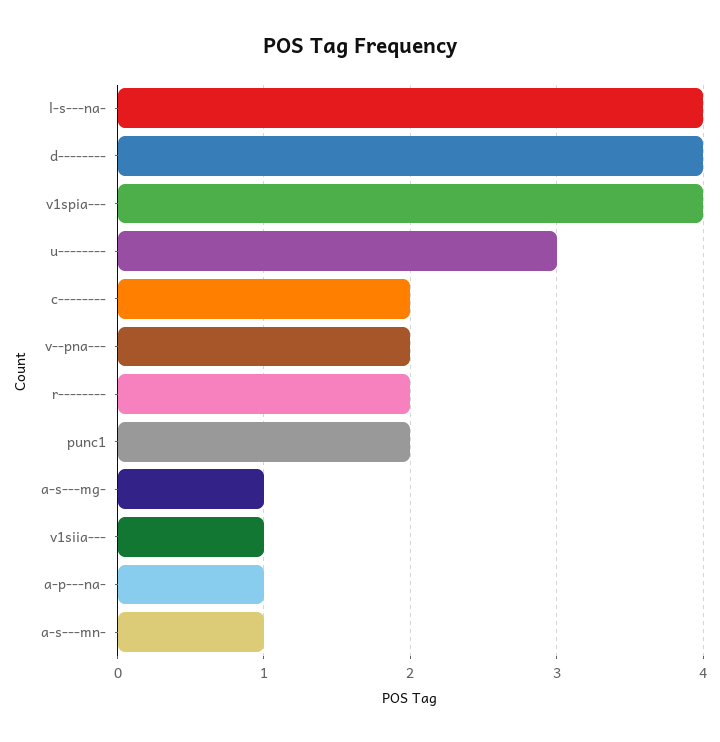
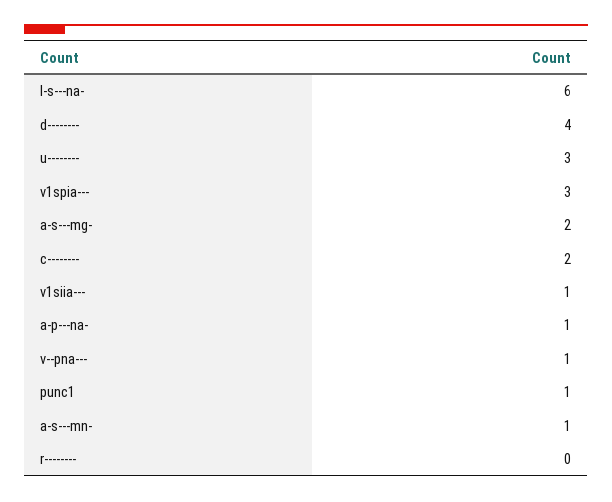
l-s---na-: 4 -> 6
v1spia---: 4 -> 3
v--pna---: 2 -> 1
r--------: 2 -> 0
punc1: 2 -> 1
a-s---mg-: 1 -> 2

